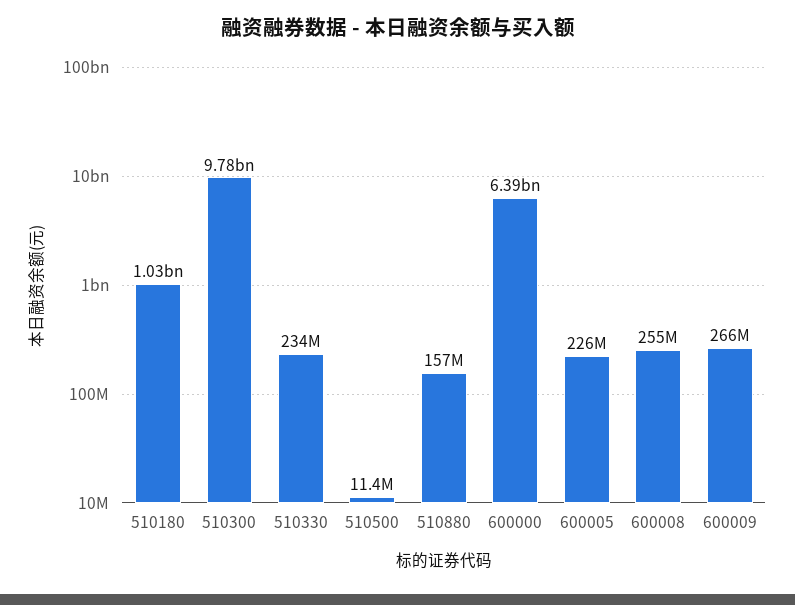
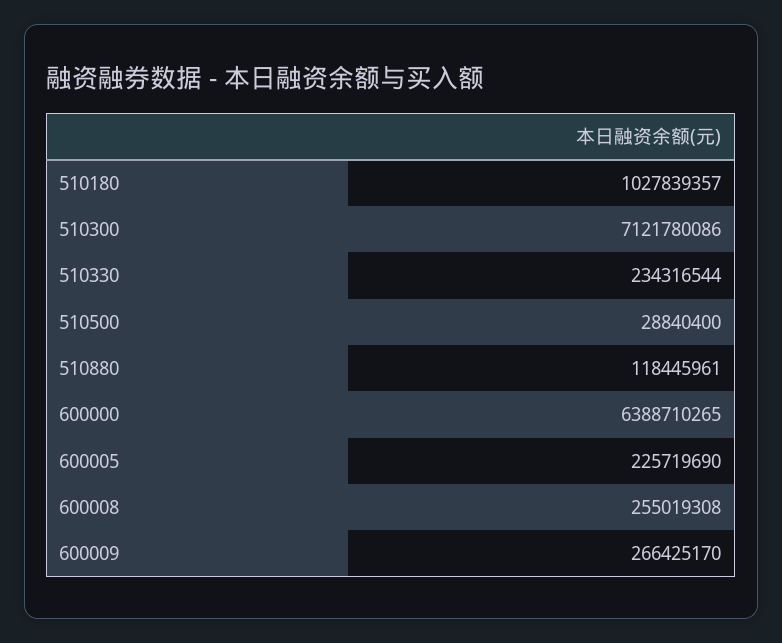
510300: 9780000000 -> 7121780086
510500: 11400000 -> 28840400
510880: 157000000 -> 118445961

